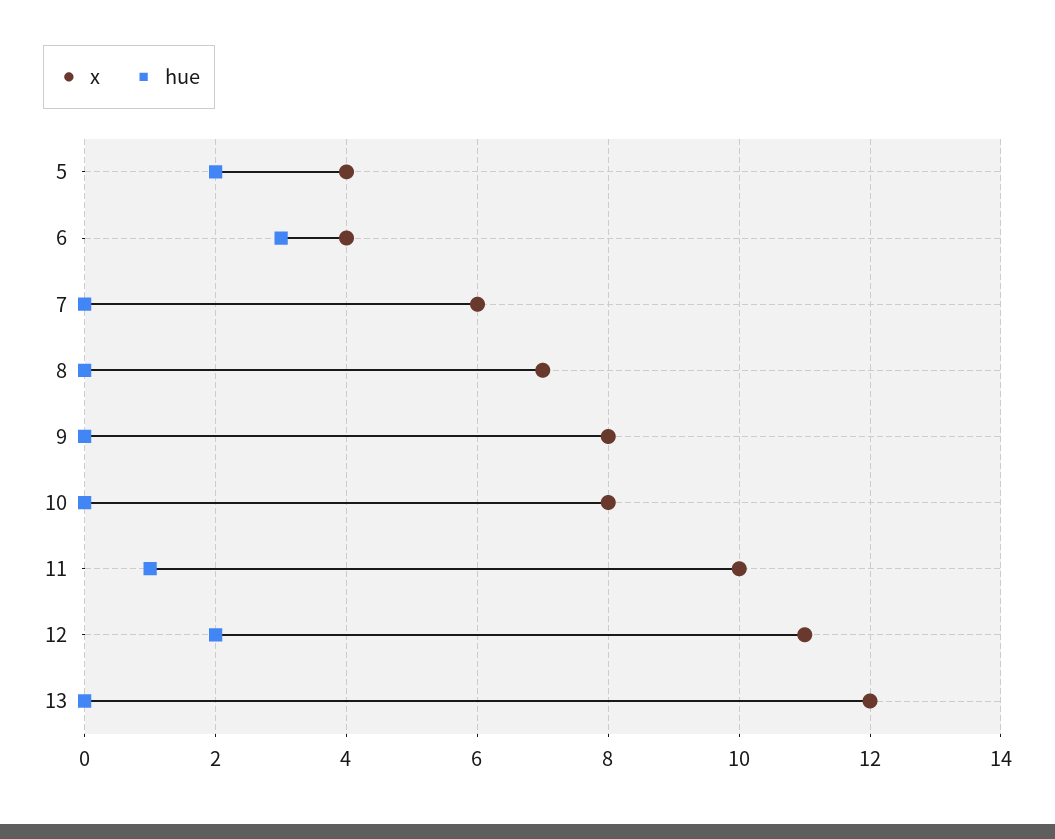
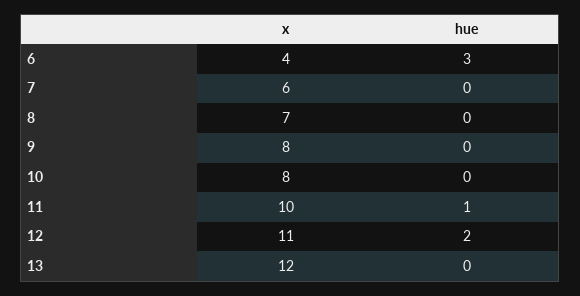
x, 5: 4 -> none
hue, 5: 2 -> none

